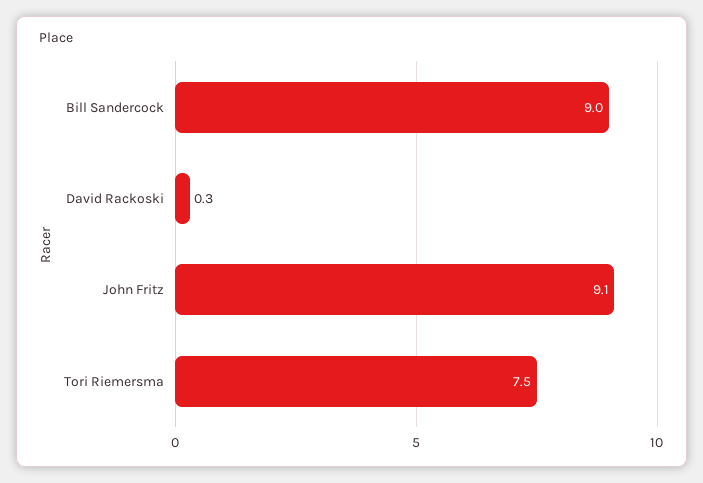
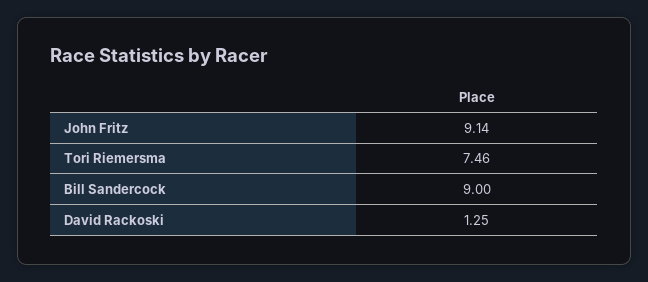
David Rackoski: 0.3 -> 1.25

